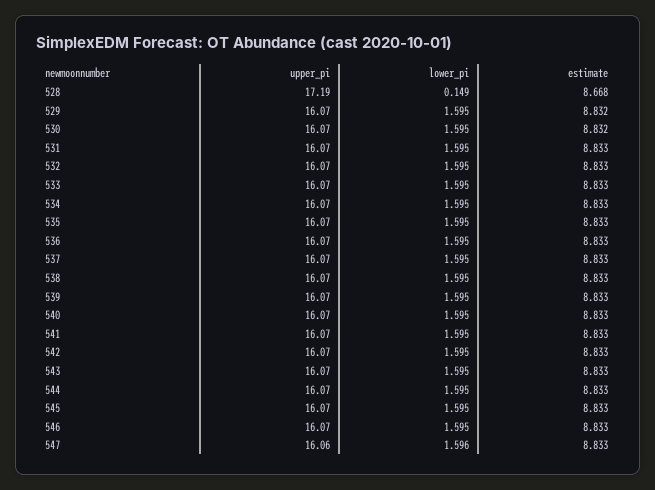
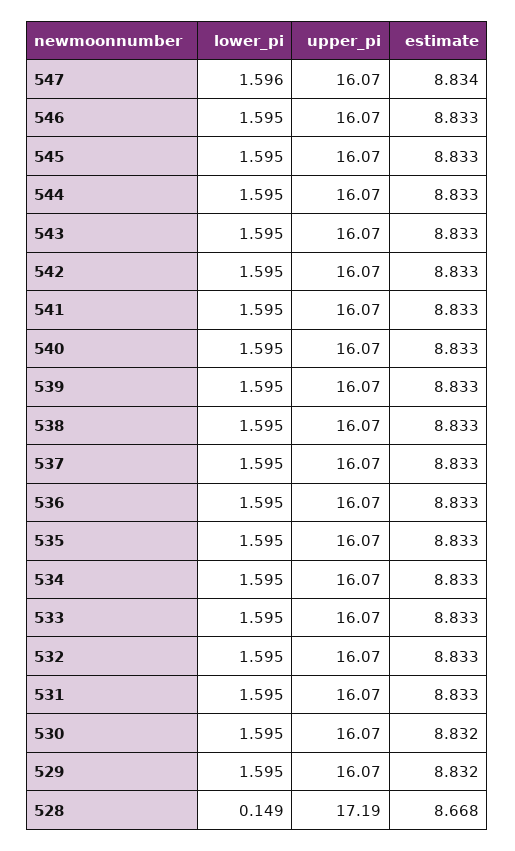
upper_pi, 547: 16.06 -> 16.07
estimate, 547: 8.833 -> 8.834

